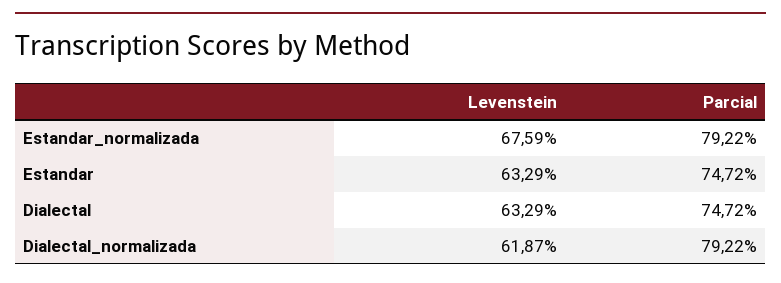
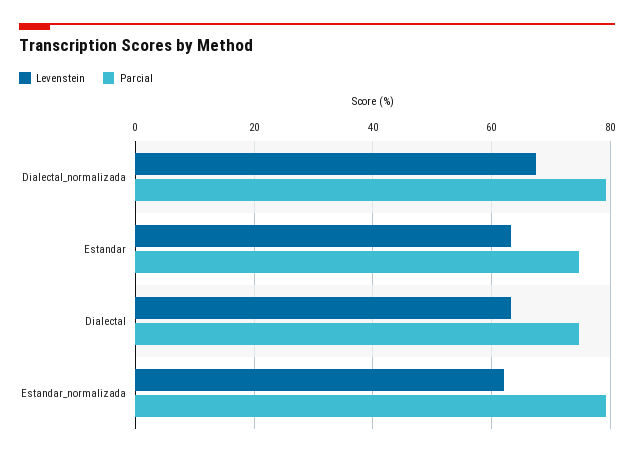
Levenstein, Estandar_normalizada: 67.59 -> 62
Levenstein, Dialectal_normalizada: 61.87 -> 68

